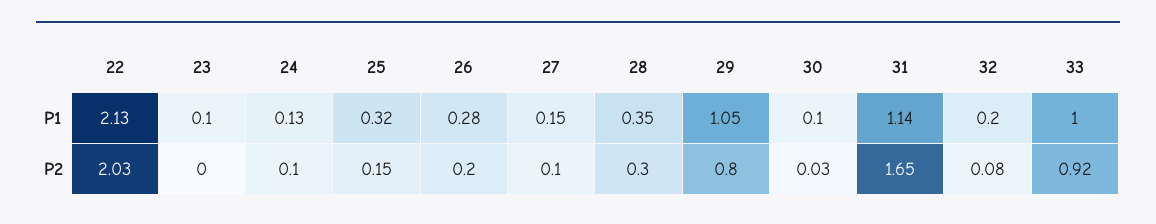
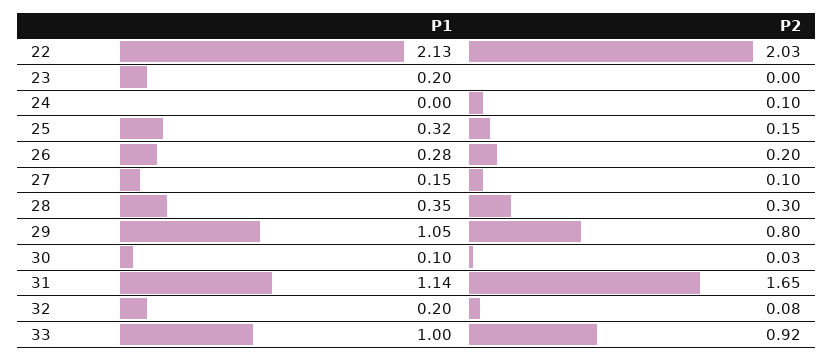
23, P1: 0.1 -> 0.2
24, P1: 0.13 -> 0

